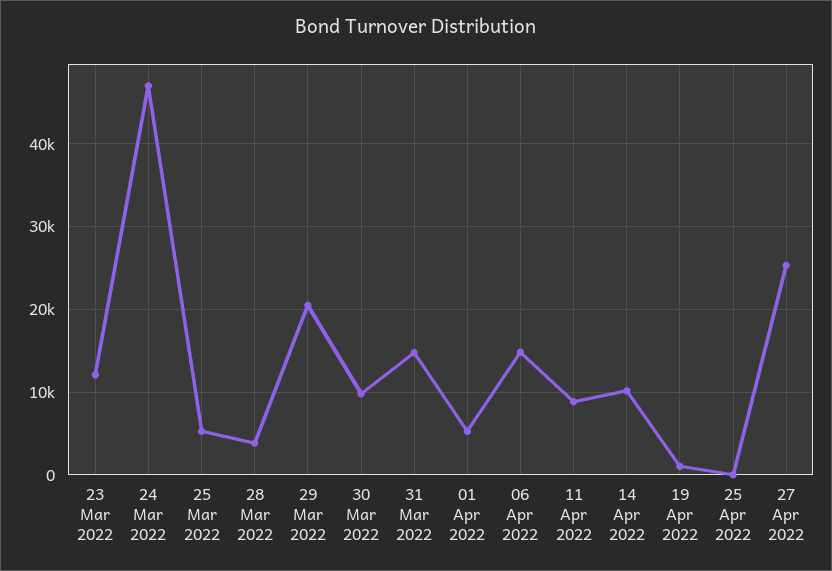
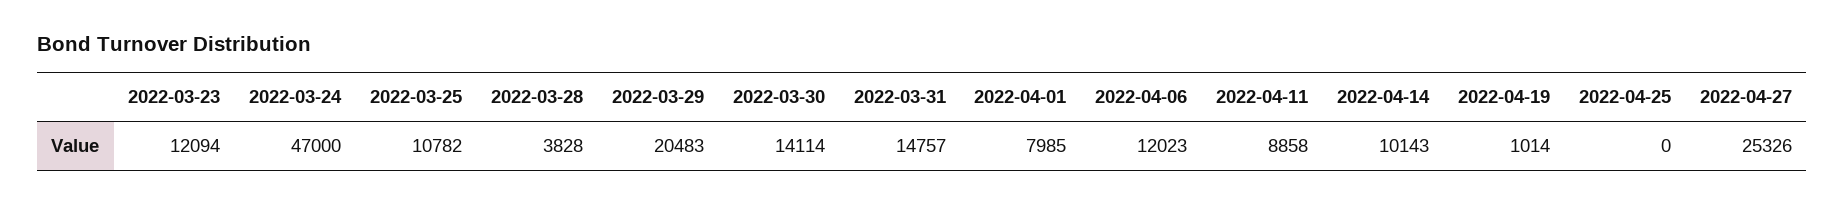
25 Mar 2022: 5000 -> 10782
30 Mar 2022: 10000 -> 14114
01 Apr 2022: 5000 -> 7985
06 Apr 2022: 15000 -> 12023

